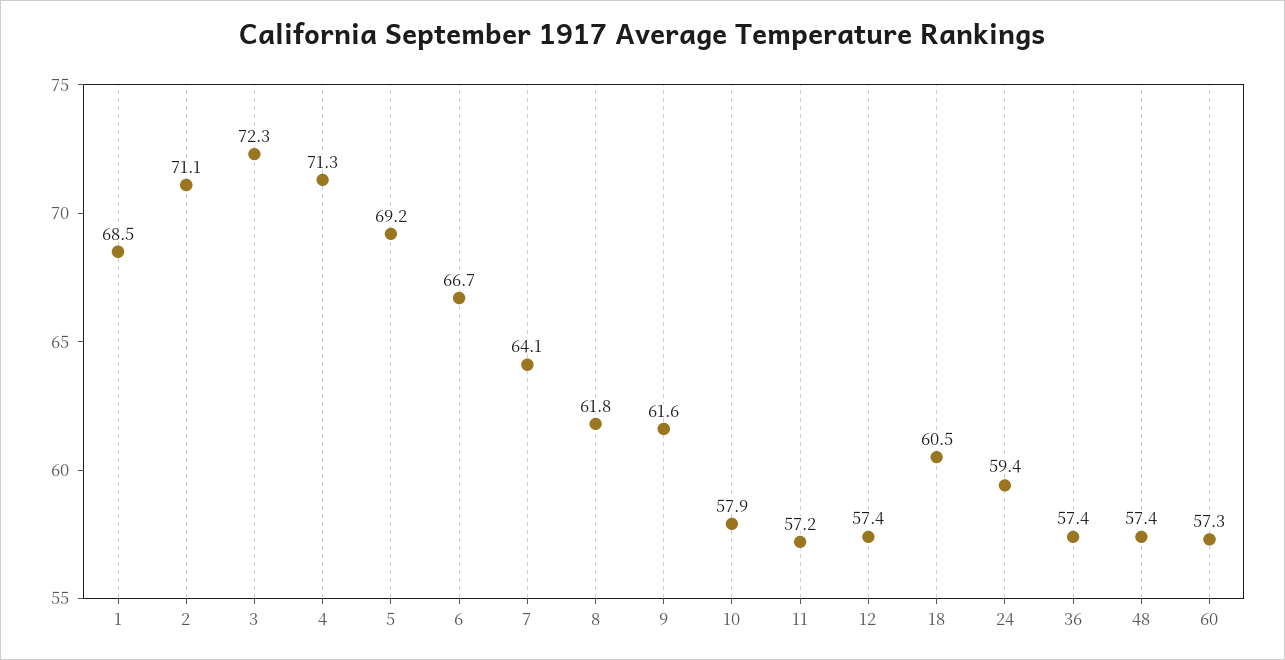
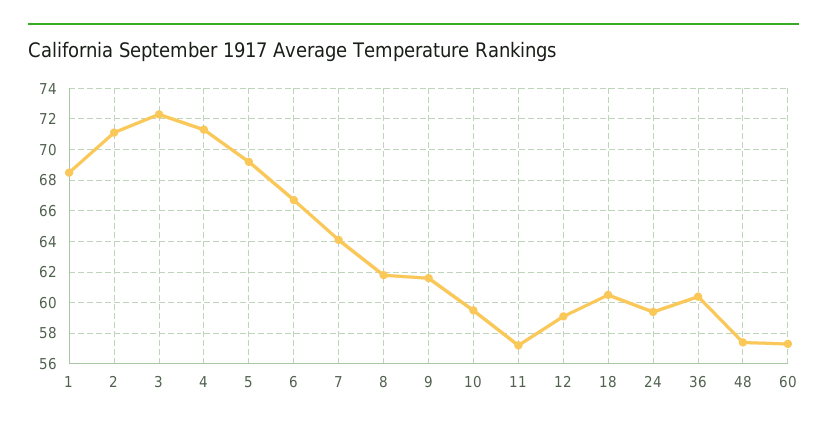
10: 57.9 -> 59.5
12: 57.4 -> 59
36: 57.4 -> 60.5

